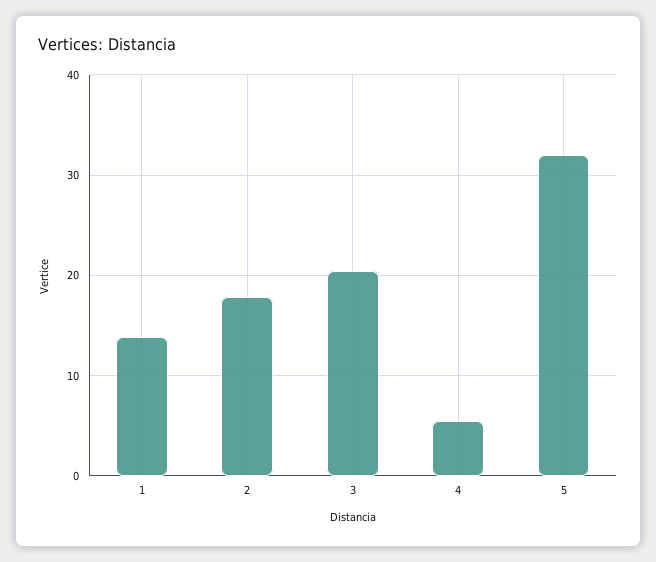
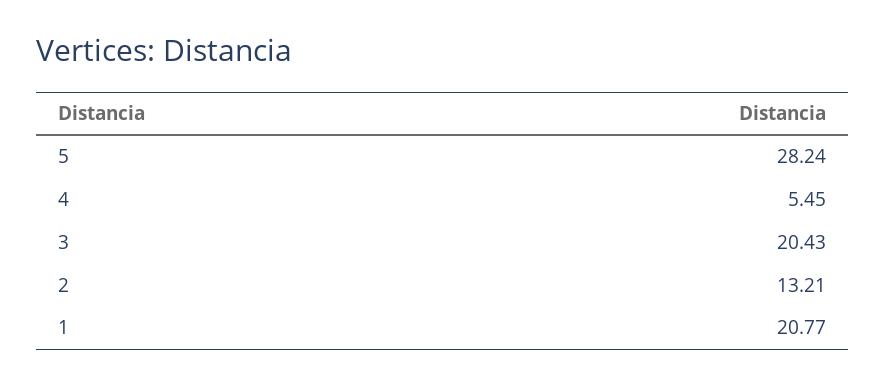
1: 14 -> 20.77
2: 18 -> 13.21
5: 32 -> 28.24

